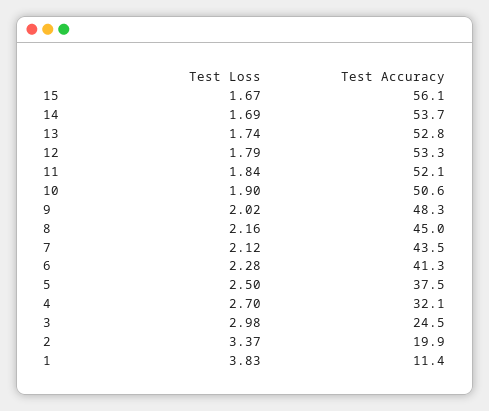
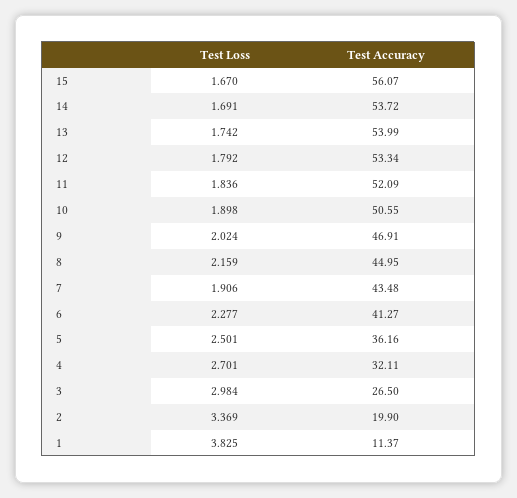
Test Accuracy, 13: 52.8 -> 53.99
Test Accuracy, 9: 48.3 -> 46.91
Test Loss, 7: 2.12 -> 1.906
Test Accuracy, 5: 37.5 -> 36.16
Test Accuracy, 3: 24.5 -> 26.5

